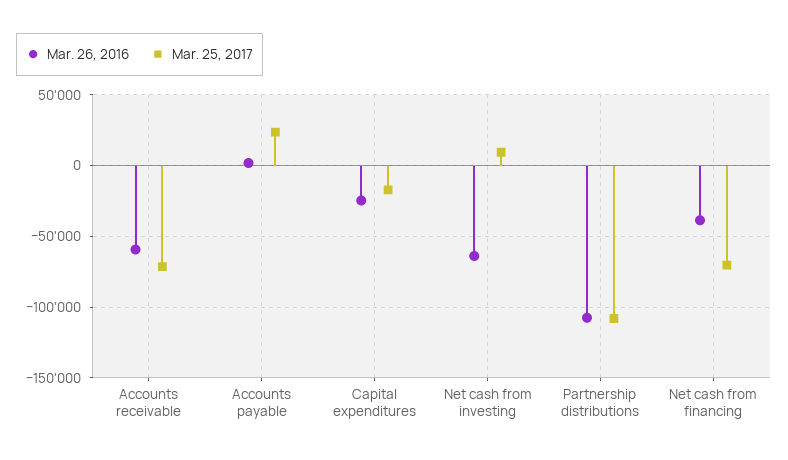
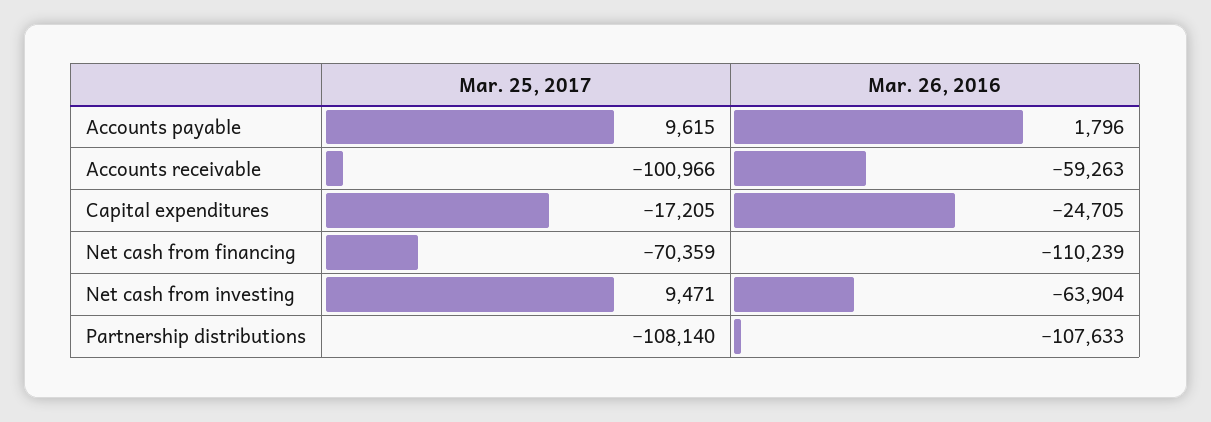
Mar. 25, 2017, Accounts receivable: -70000 -> -100966
Mar. 25, 2017, Accounts payable: 25000 -> 9615
Mar. 26, 2016, Net cash from financing: -40000 -> -110239

